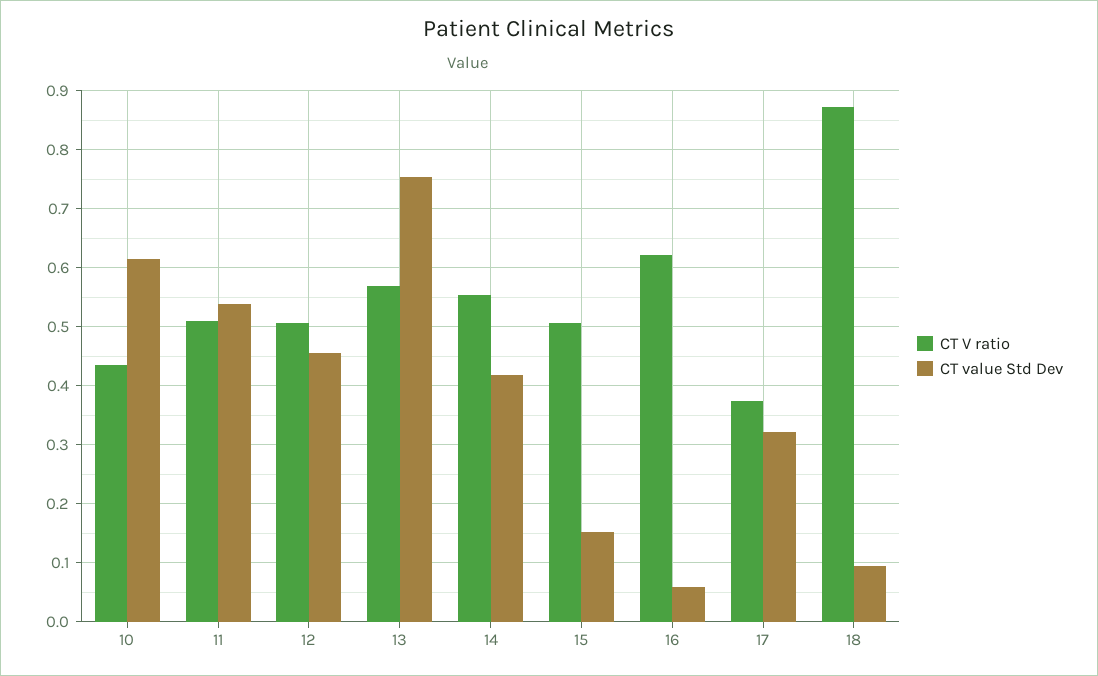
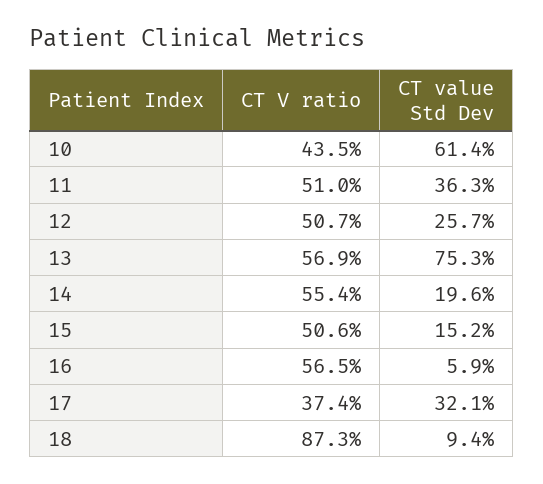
CT value Std Dev, 11: 0.54 -> 0.363
CT value Std Dev, 12: 0.46 -> 0.257
CT value Std Dev, 14: 0.42 -> 0.196
CT V ratio, 16: 0.62 -> 0.565

